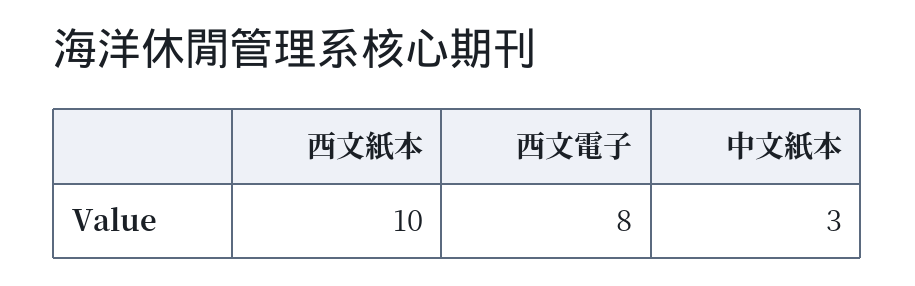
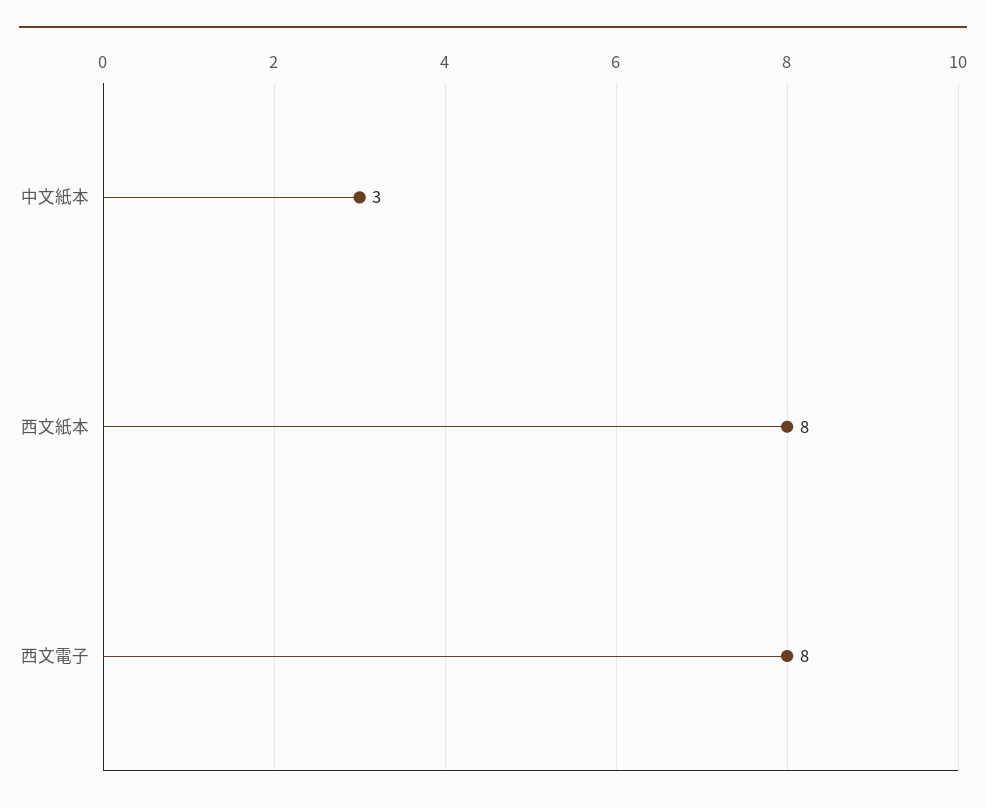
西文紙本: 10 -> 8

